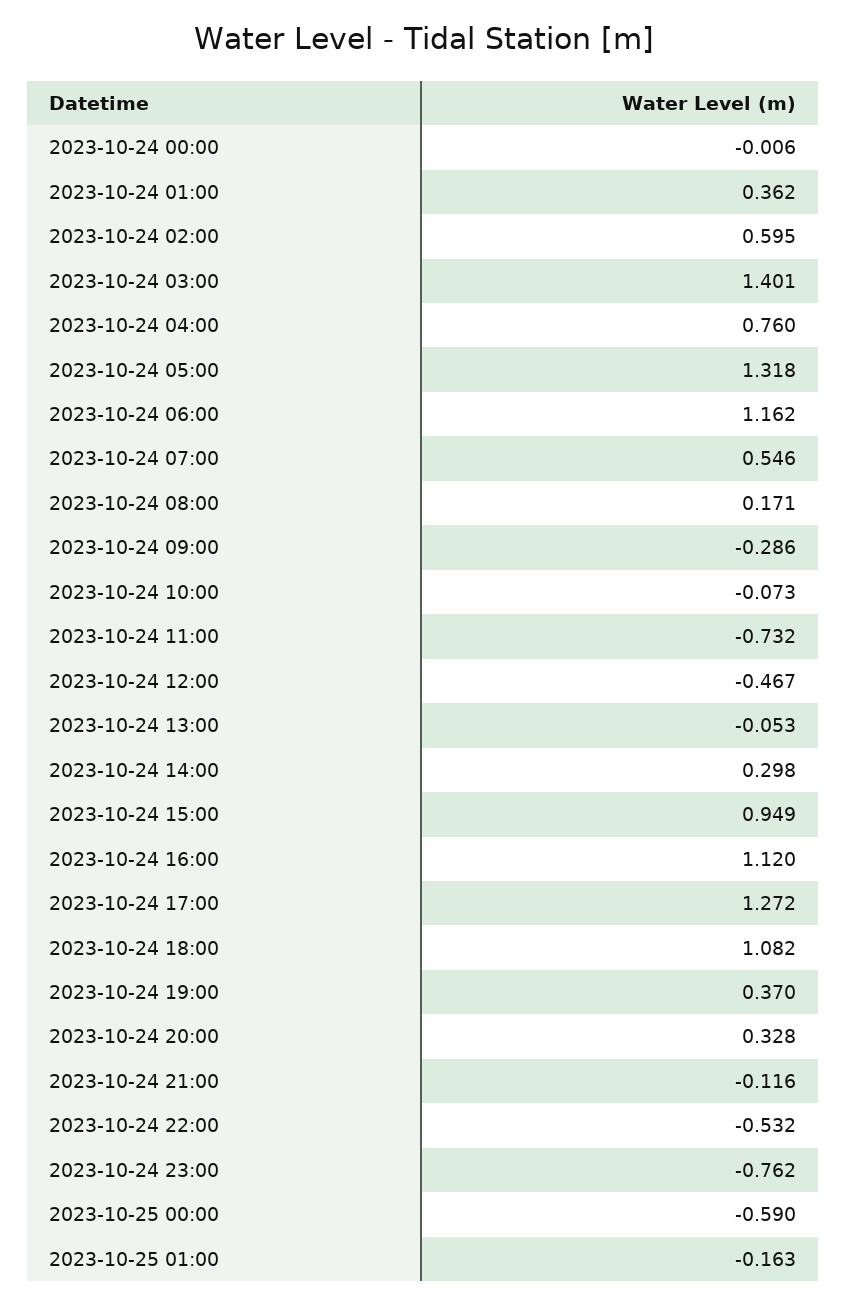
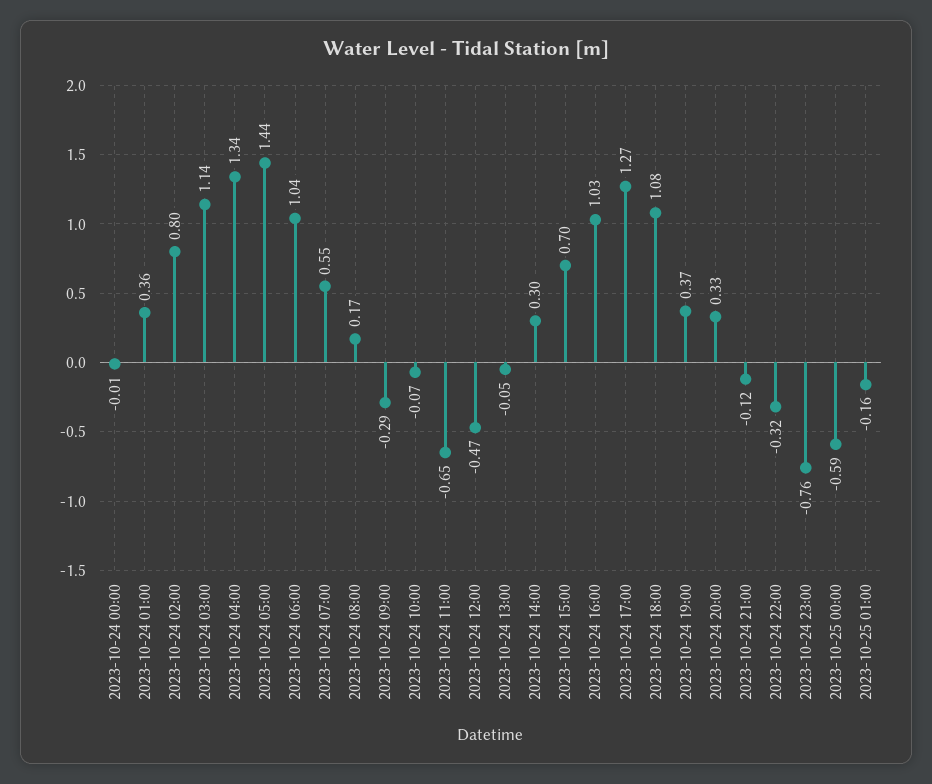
2023-10-24 02:00: 0.595 -> 0.8
2023-10-24 03:00: 1.401 -> 1.14
2023-10-24 04:00: 0.76 -> 1.34
2023-10-24 05:00: 1.318 -> 1.44
2023-10-24 06:00: 1.162 -> 1.04
2023-10-24 11:00: -0.732 -> -0.65
2023-10-24 15:00: 0.949 -> 0.7
2023-10-24 16:00: 1.12 -> 1.03
2023-10-24 22:00: -0.532 -> -0.32

